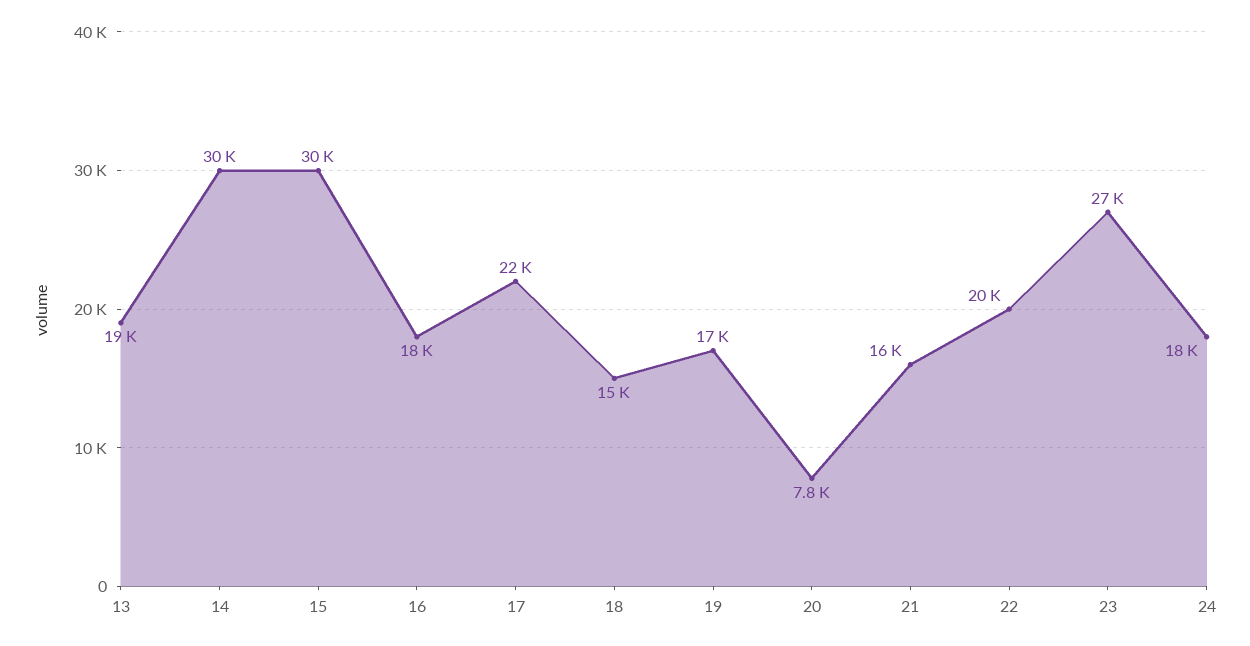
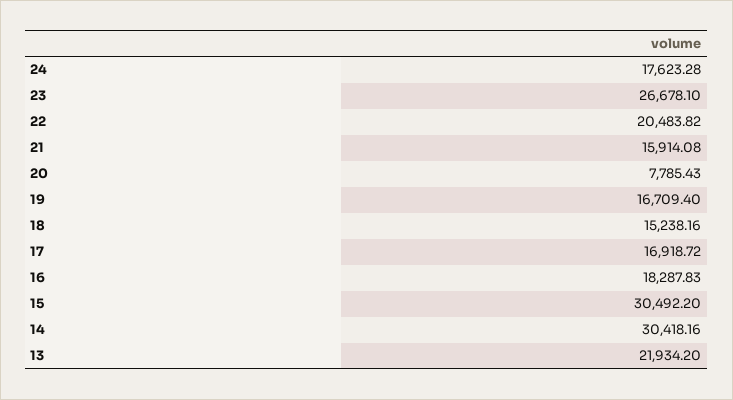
13: 19000 -> 21934.2
17: 22000 -> 16918.72

